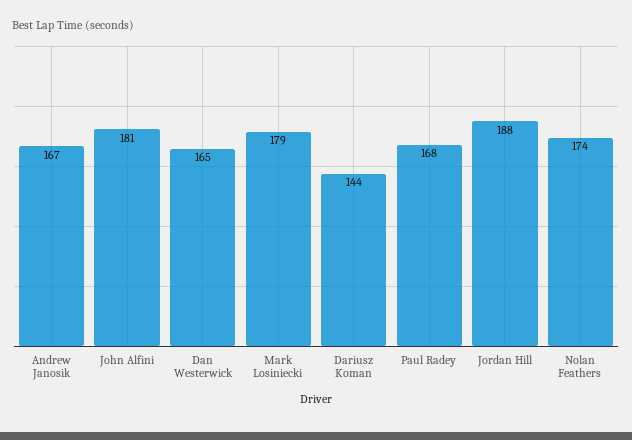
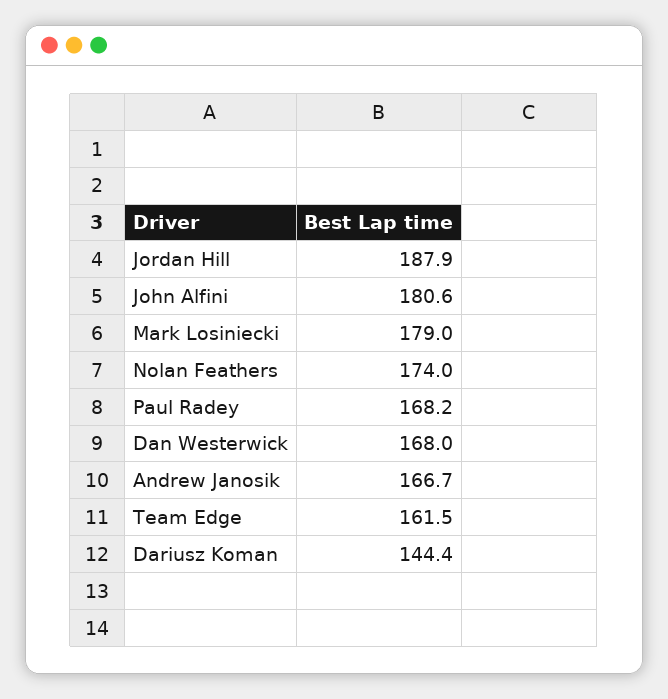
Dan Westerwick: 165 -> 168
Team Edge: none -> 161.5

